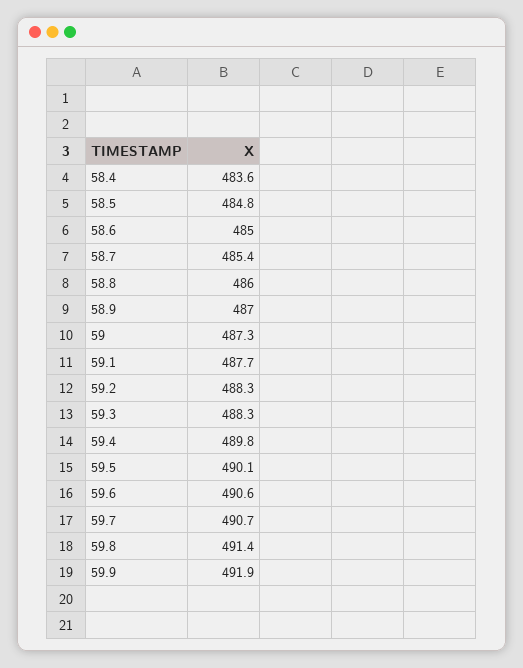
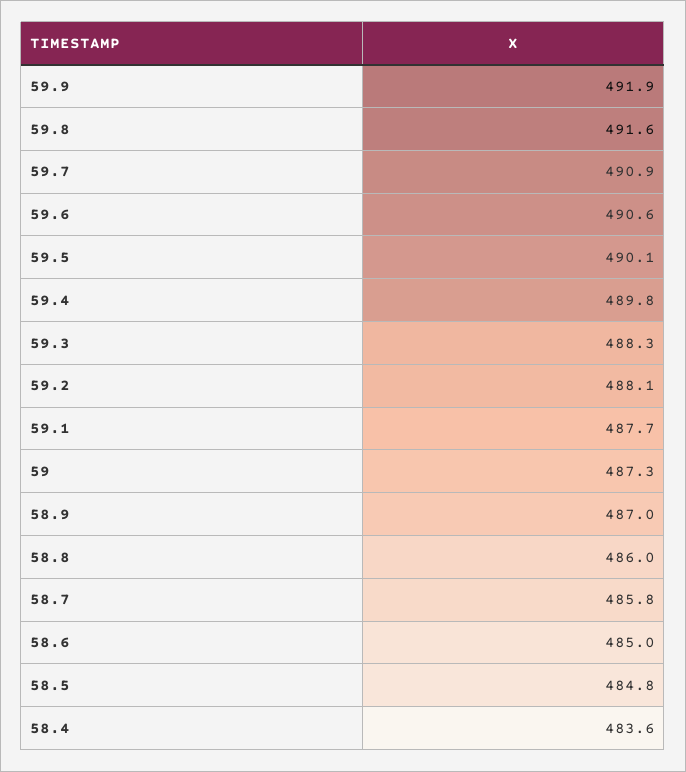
58.7: 485.4 -> 485.8
59.2: 488.3 -> 488.1
59.7: 490.7 -> 490.9
59.8: 491.4 -> 491.6

